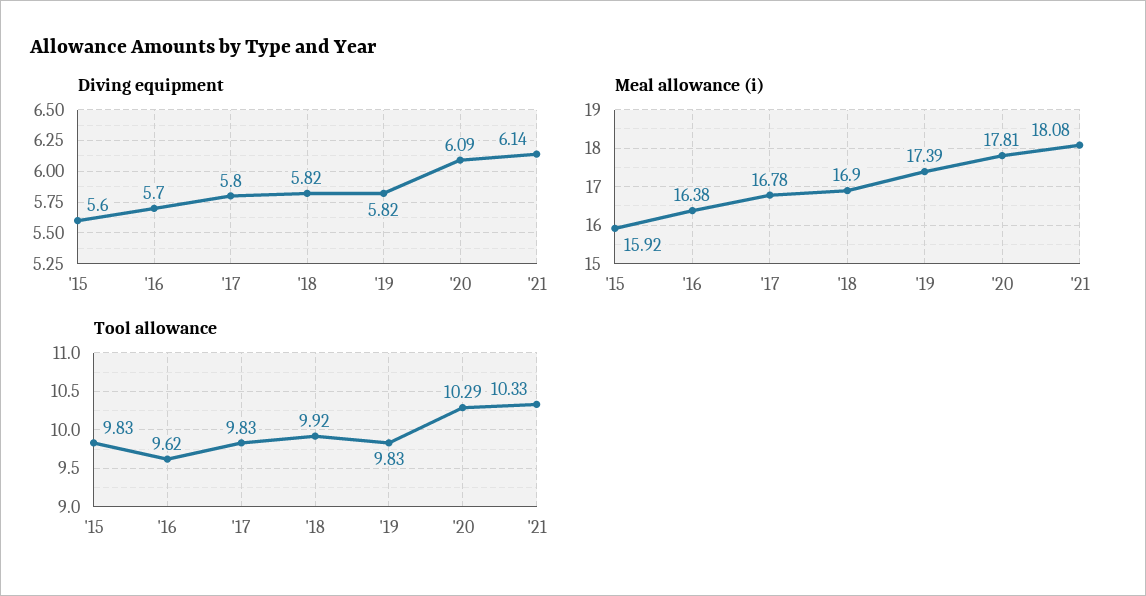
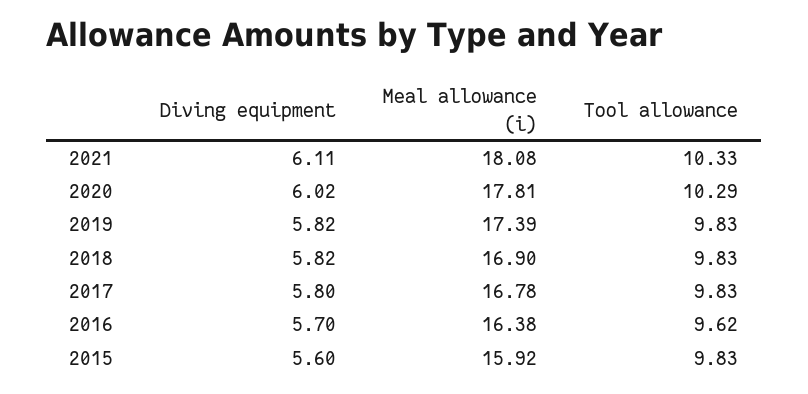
Diving equipment, '20: 6.09 -> 6.02
Diving equipment, '21: 6.14 -> 6.11
Tool allowance, '18: 9.92 -> 9.83

